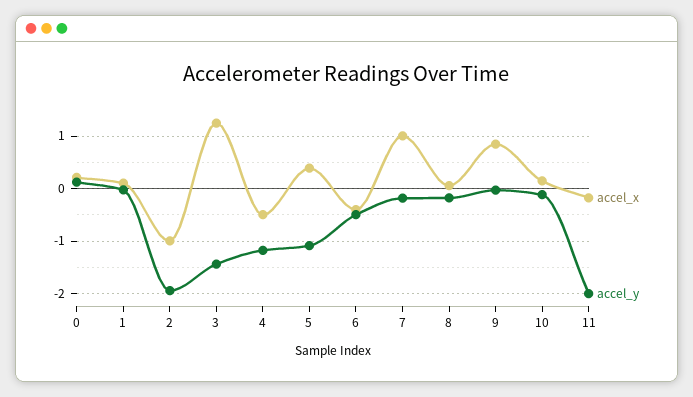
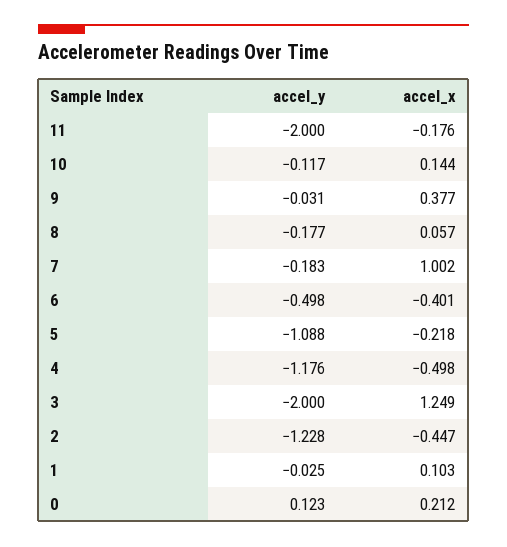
accel_x, 2: -1 -> -0.447
accel_y, 2: -2 -> -1.228
accel_y, 3: -1.4 -> -2
accel_x, 5: 0.4 -> -0.218
accel_x, 9: 0.8 -> 0.377

